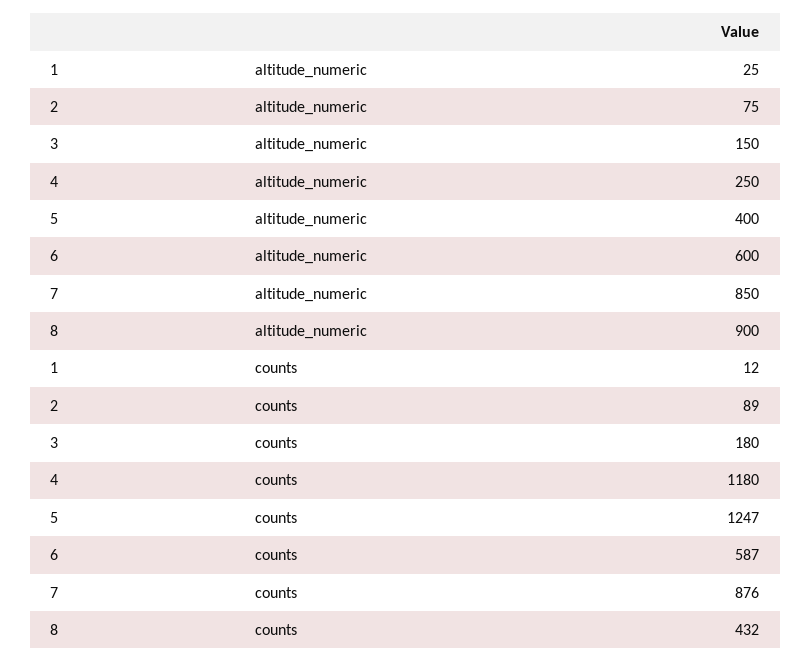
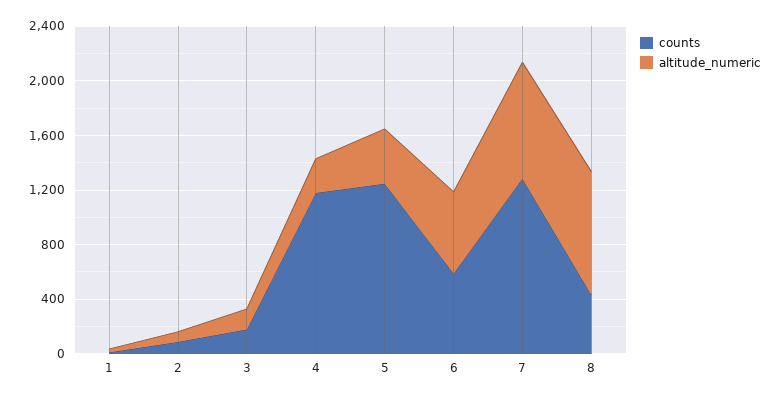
counts, 7: 876 -> 1300

